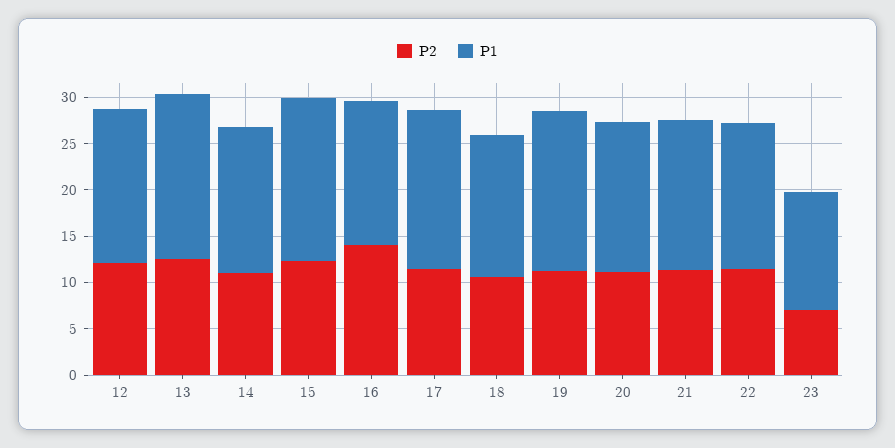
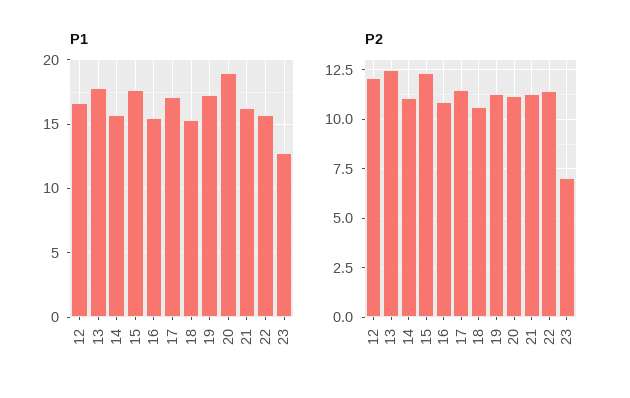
P2, 16: 14 -> 11
P1, 20: 16 -> 19

